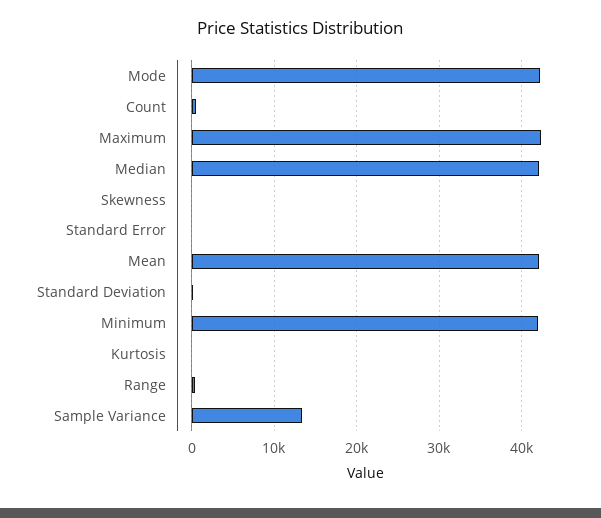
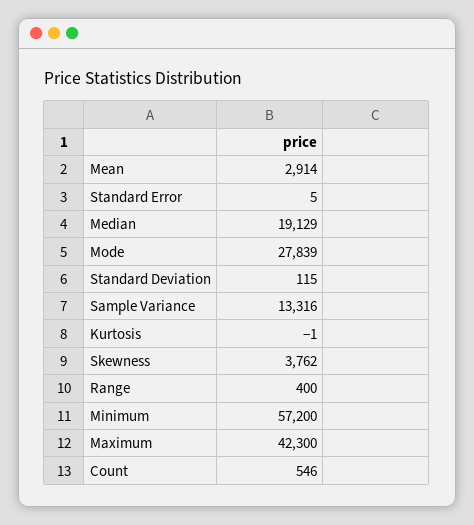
Mode: 42000 -> 27839
Median: 42000 -> 19129
Skewness: 0 -> 3762
Mean: 42000 -> 2914
Minimum: 42000 -> 57200

